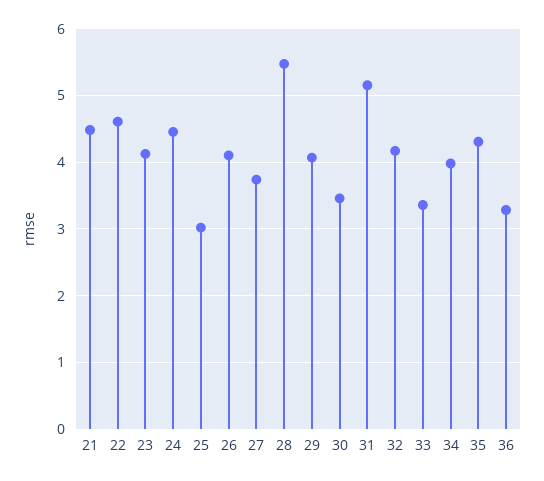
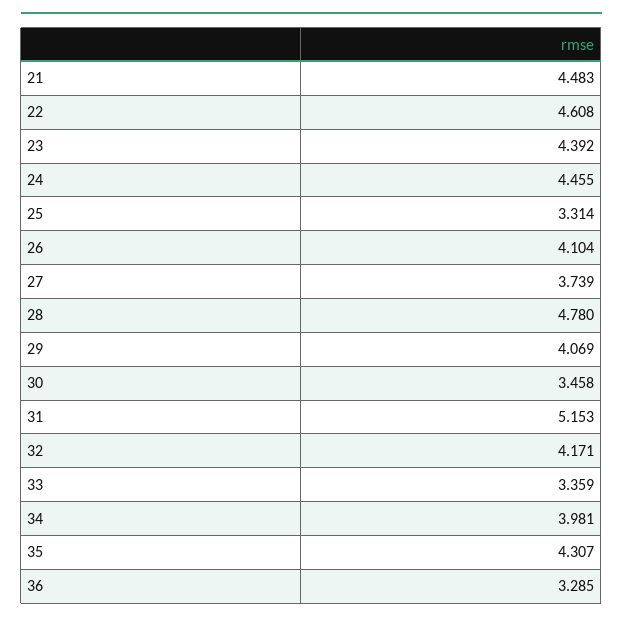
23: 4.1 -> 4.392
25: 3 -> 3.314
28: 5.5 -> 4.78

